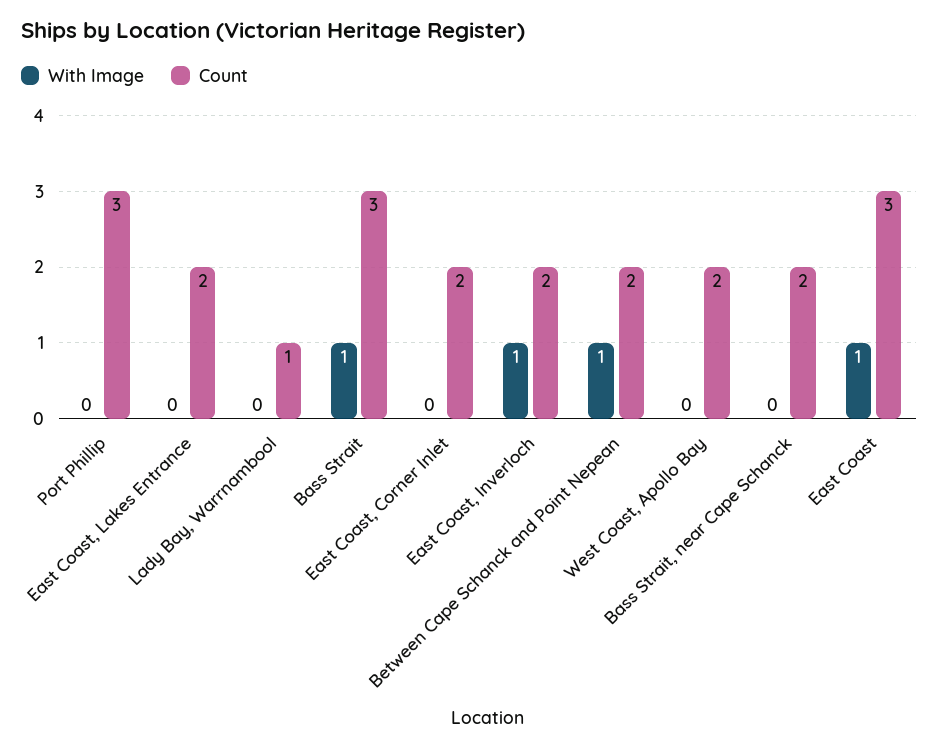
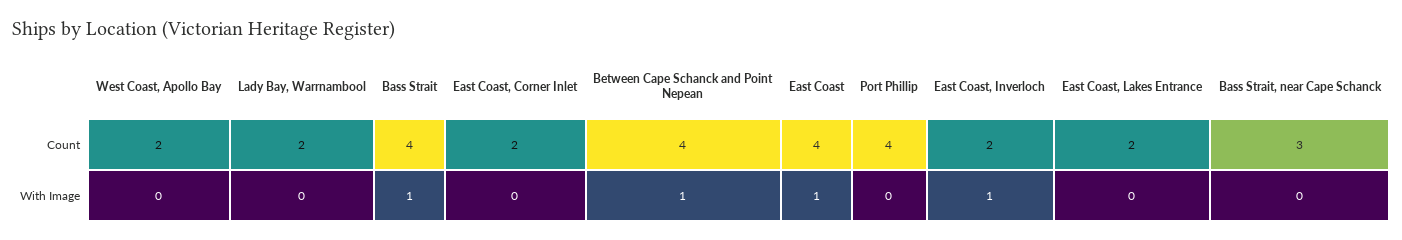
Count, Port Phillip: 3 -> 4
Count, Lady Bay, Warrnambool: 1 -> 2
Count, Bass Strait: 3 -> 4
Count, Between Cape Schanck and Point Nepean: 2 -> 4
Count, Bass Strait, near Cape Schanck: 2 -> 3
Count, East Coast: 3 -> 4

